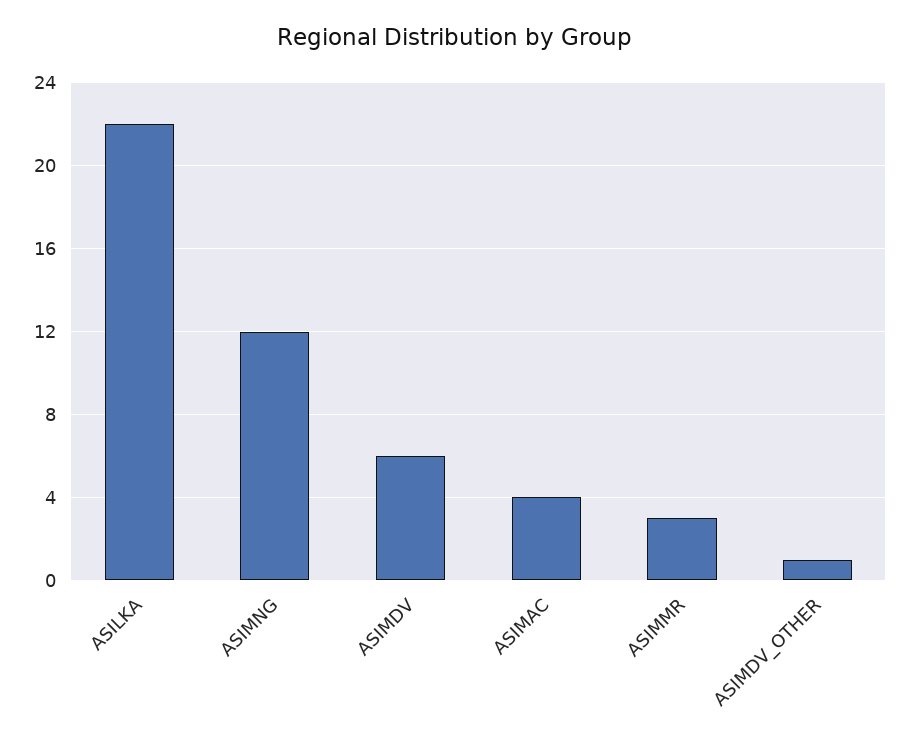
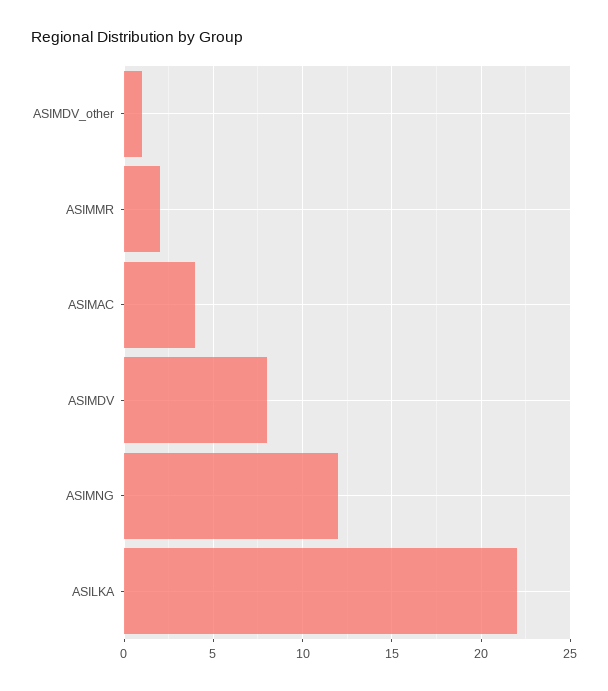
ASIMDV: 6 -> 8
ASIMMR: 3 -> 2

